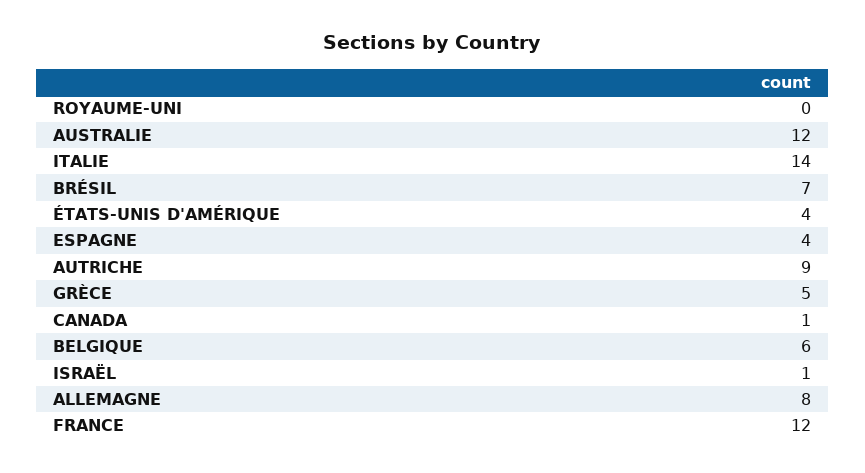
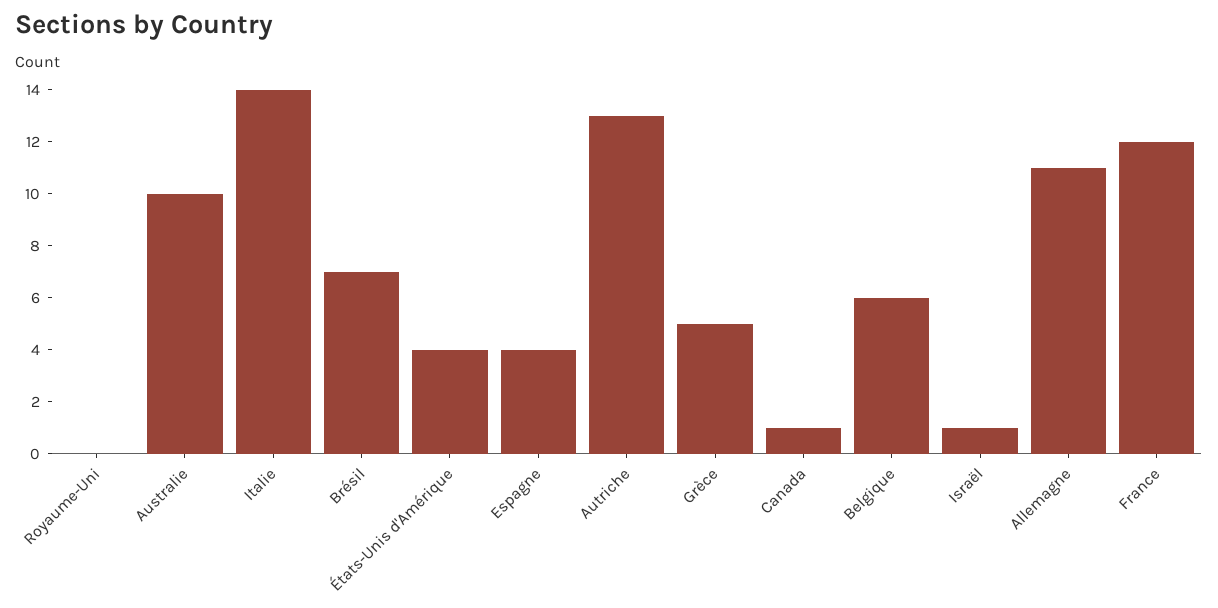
AUSTRALIE: 12 -> 10
AUTRICHE: 9 -> 13
ALLEMAGNE: 8 -> 11

